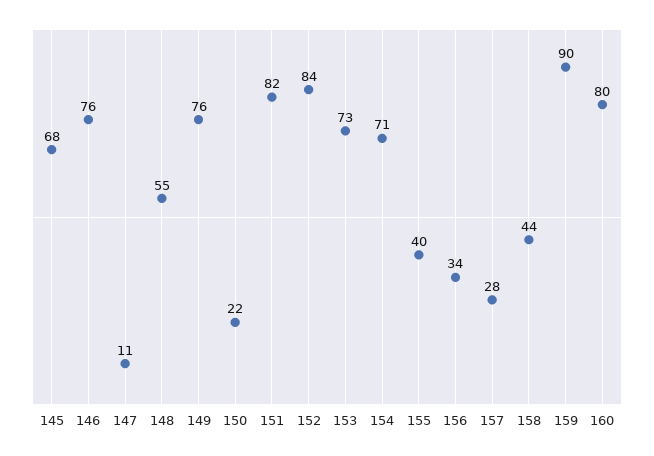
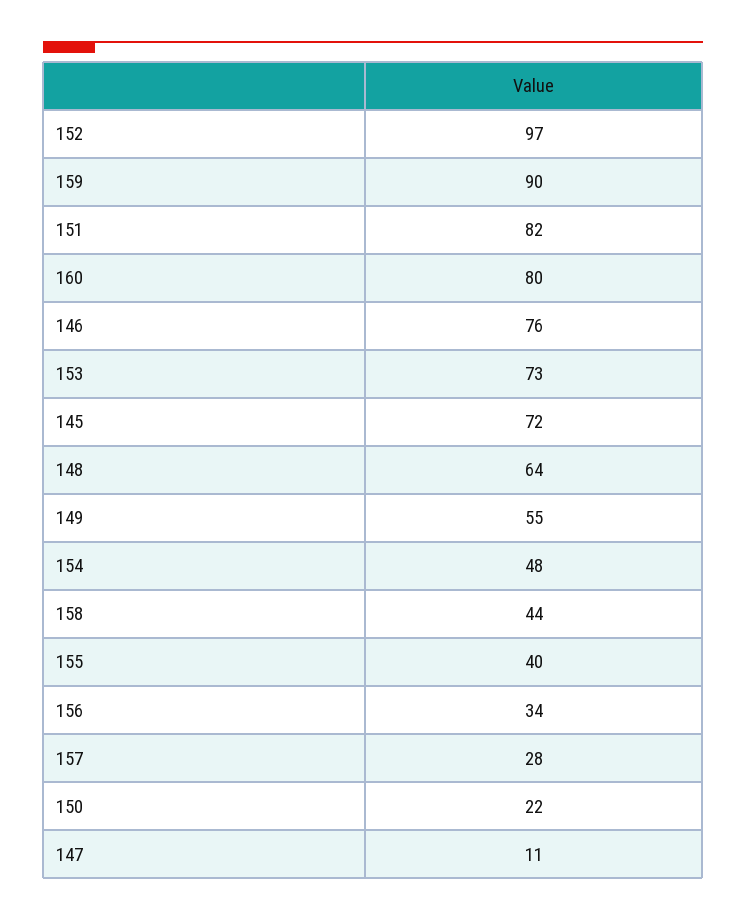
145: 68 -> 72
148: 55 -> 64
149: 76 -> 55
152: 84 -> 97
154: 71 -> 48

